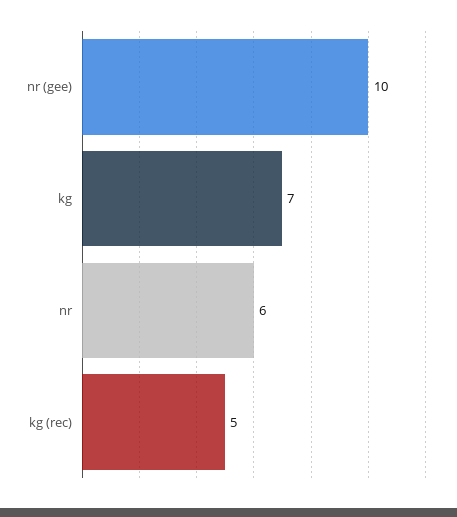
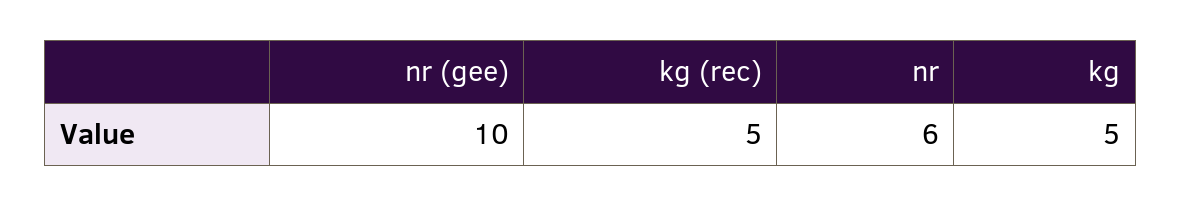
kg: 7 -> 5

